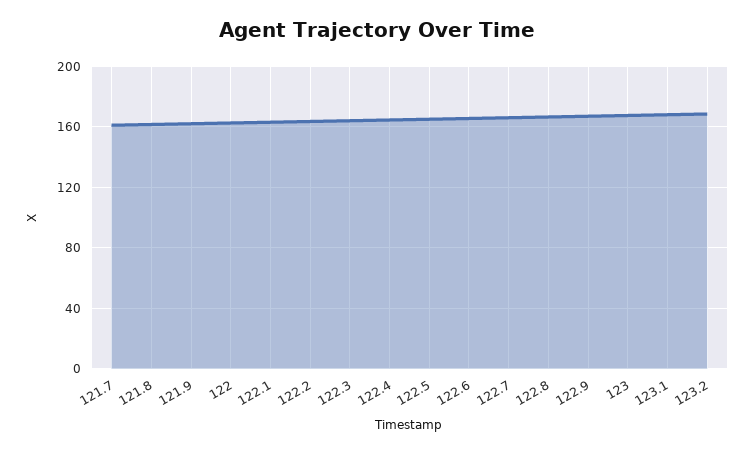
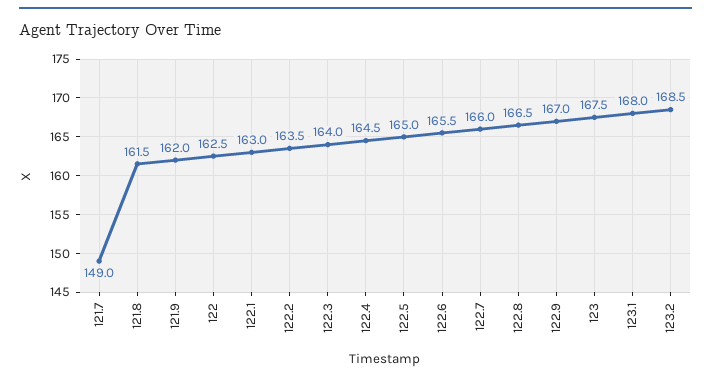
121.7: 160 -> 149

